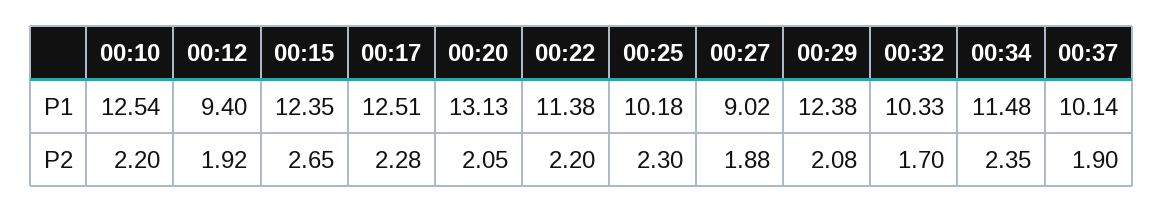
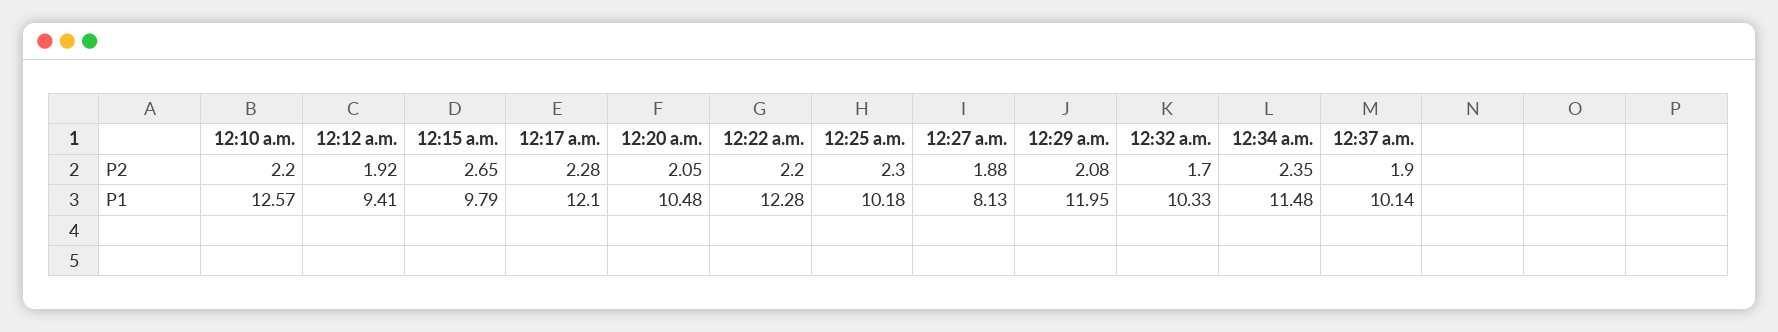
00:10, P1: 12.54 -> 12.57
00:12, P1: 9.4 -> 9.41
00:15, P1: 12.35 -> 9.79
00:17, P1: 12.51 -> 12.1
00:20, P1: 13.13 -> 10.48
00:22, P1: 11.38 -> 12.28
00:27, P1: 9.02 -> 8.13
00:29, P1: 12.38 -> 11.95

